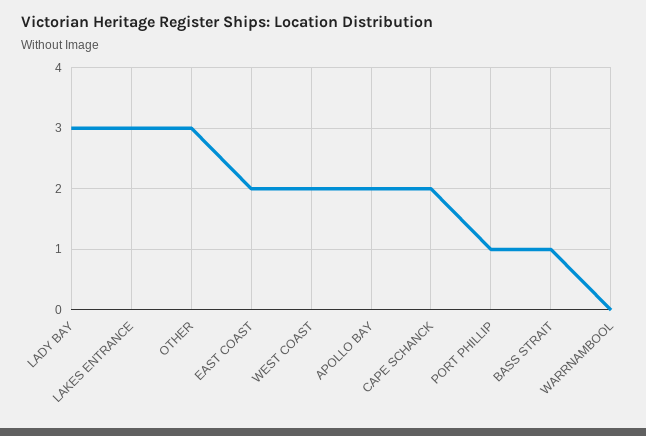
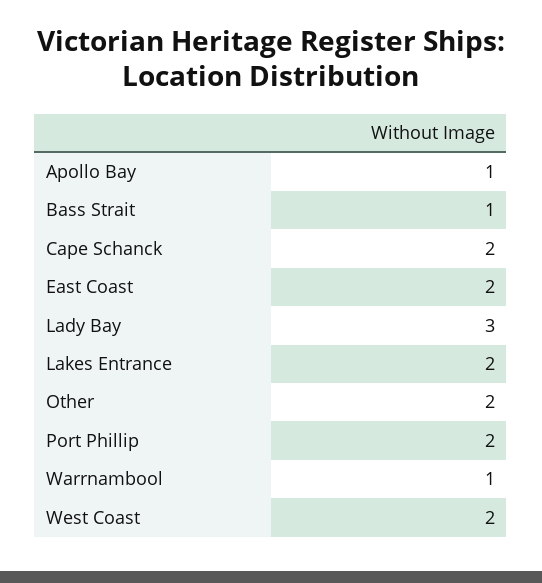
LAKES ENTRANCE: 3 -> 2
OTHER: 3 -> 2
APOLLO BAY: 2 -> 1
PORT PHILLIP: 1 -> 2
WARRNAMBOOL: 0 -> 1

